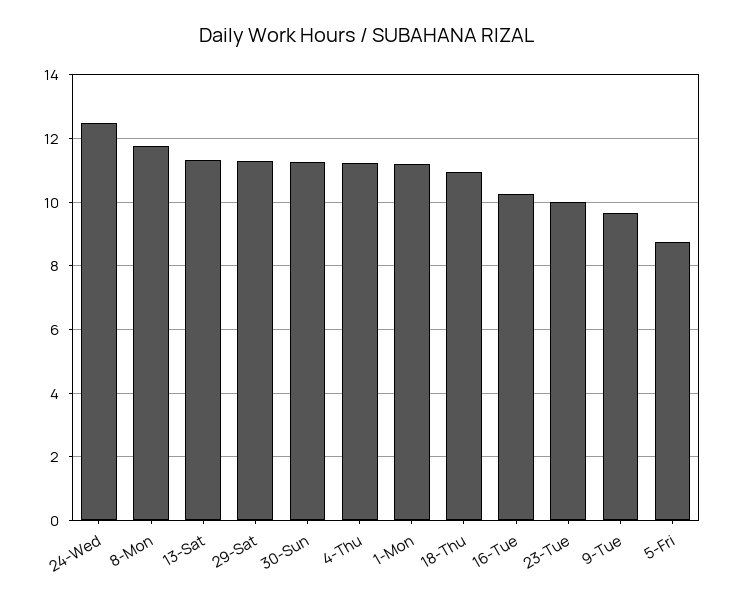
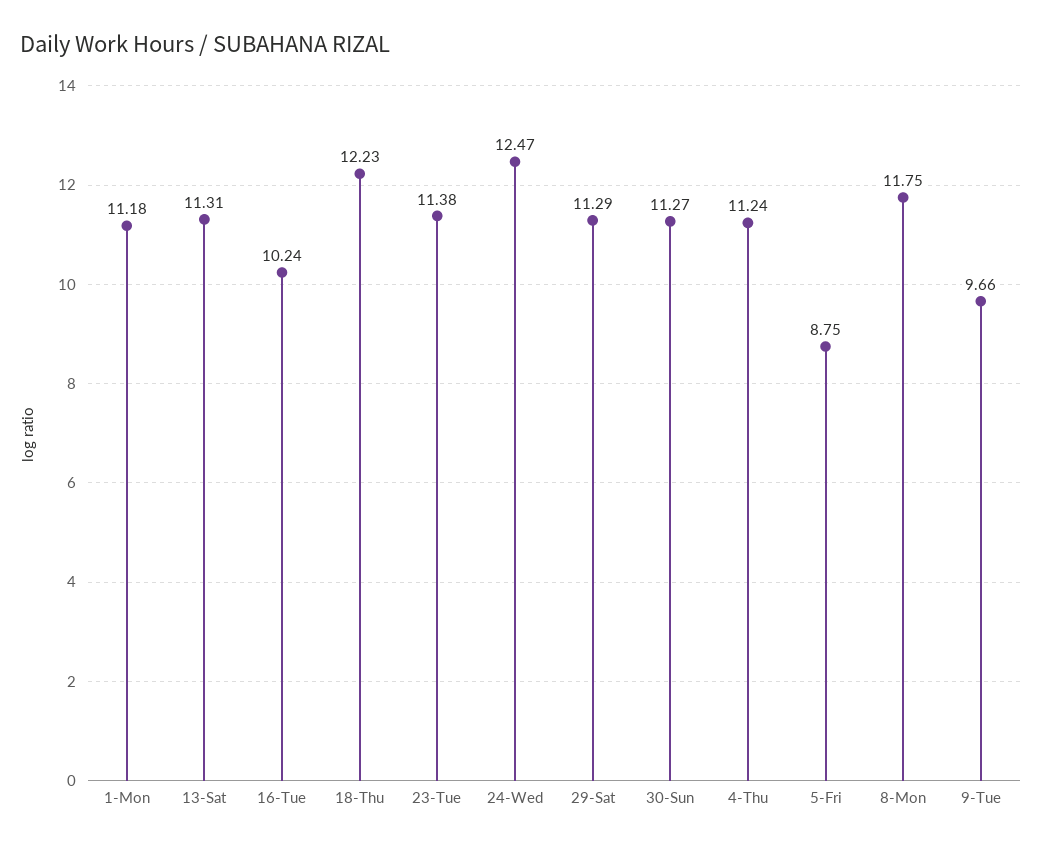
18-Thu: 11 -> 12.23
23-Tue: 10 -> 11.38

